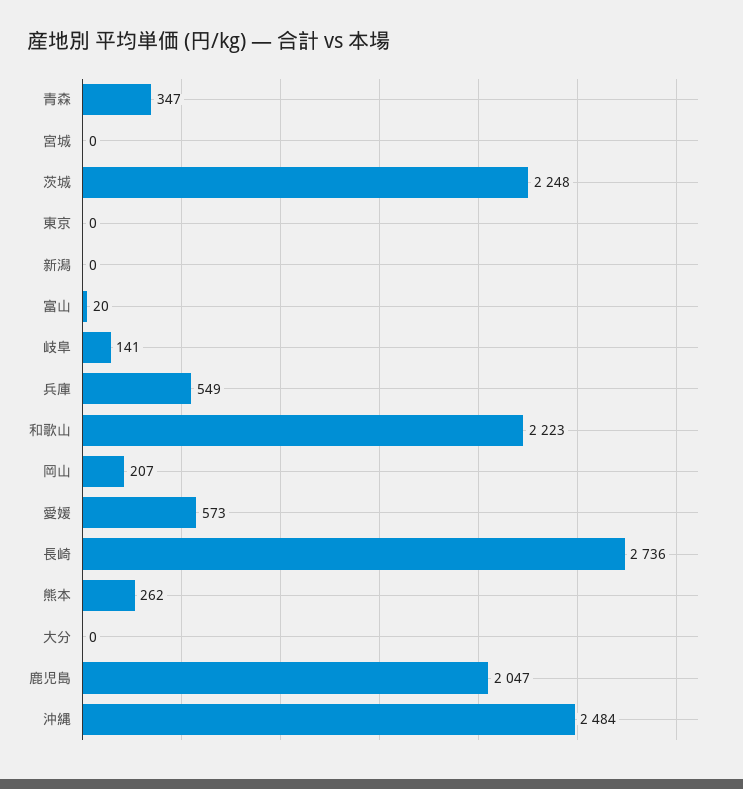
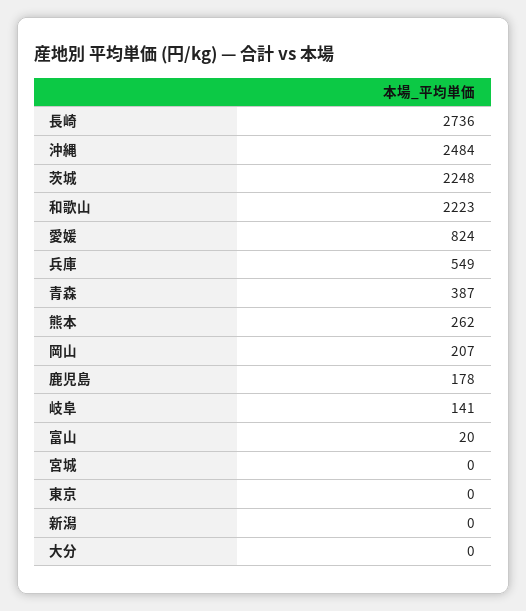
青森: 347 -> 387
愛媛: 573 -> 824
鹿児島: 2047 -> 178

